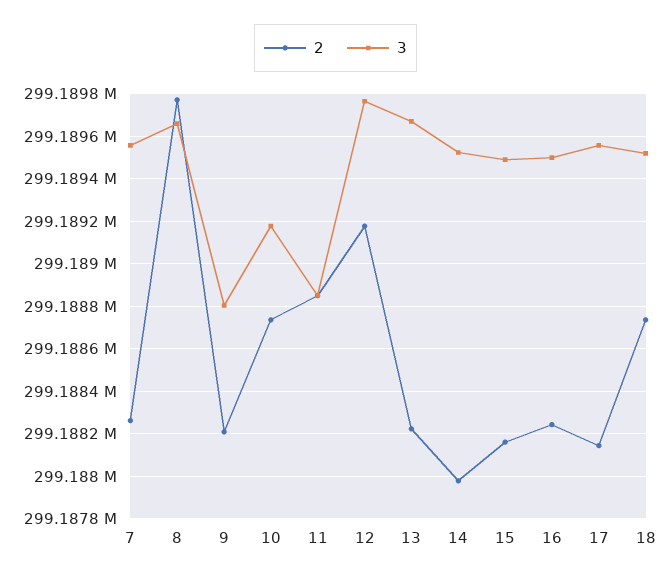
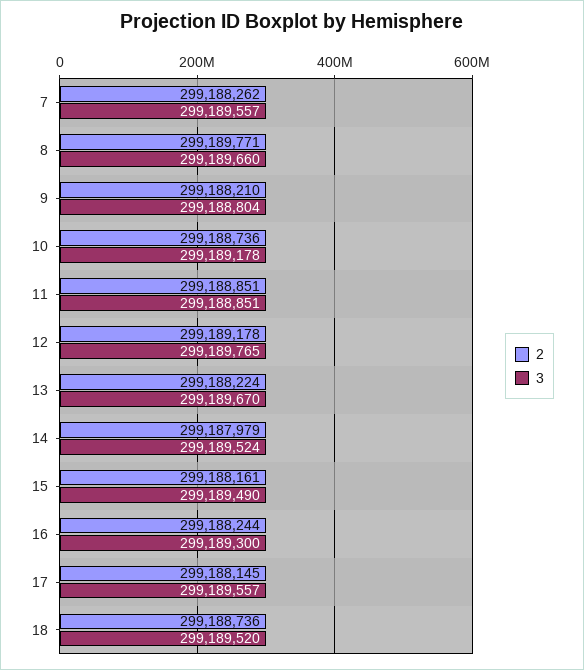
3, 16: 299189500 -> 299189300

